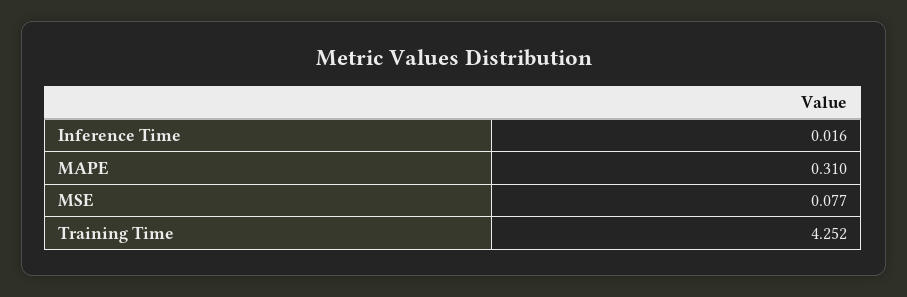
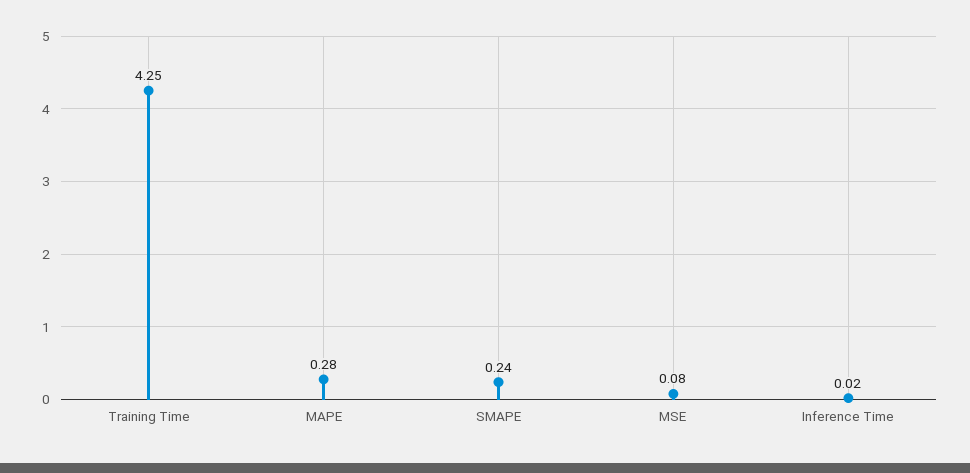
MAPE: 0.31 -> 0.28
SMAPE: none -> 0.24

